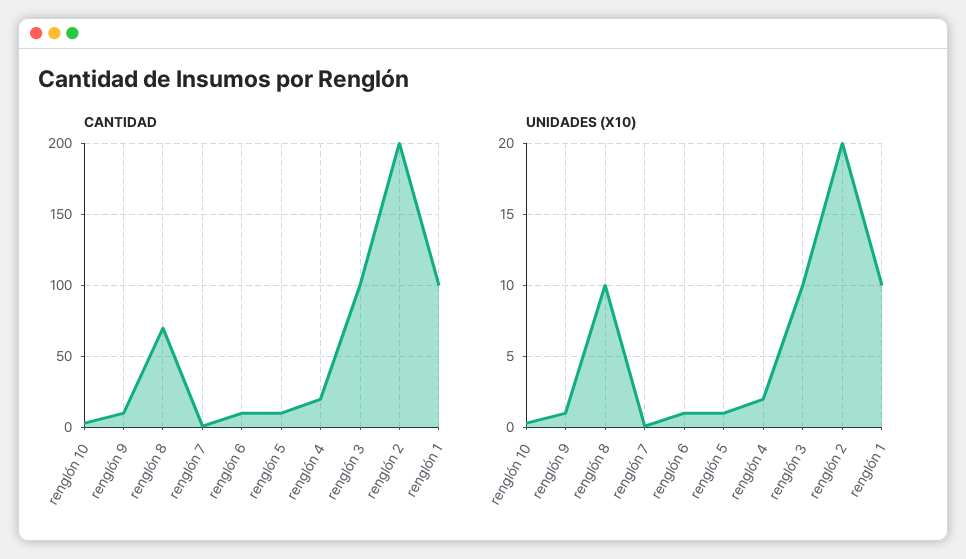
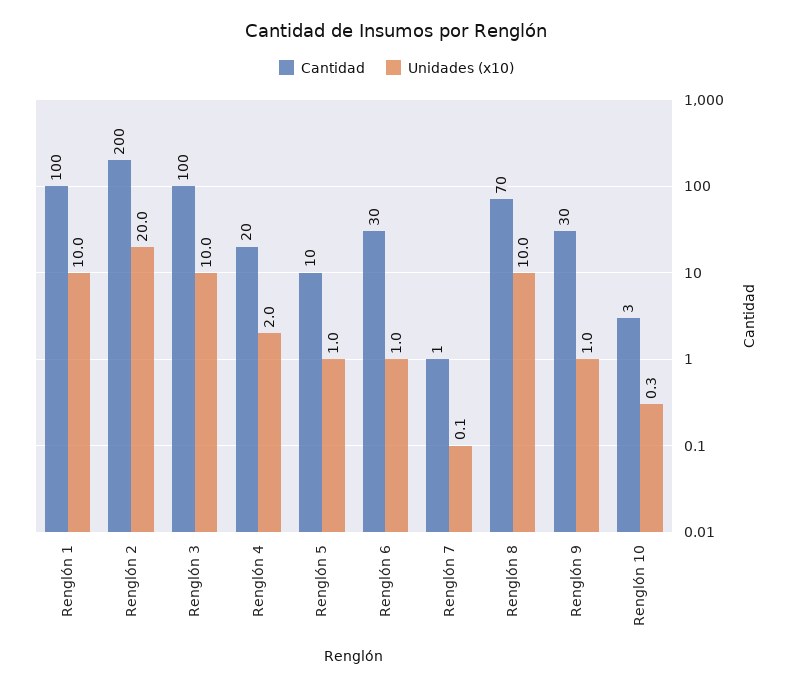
CANTIDAD, renglón 9: 10 -> 30
CANTIDAD, renglón 6: 10 -> 30

